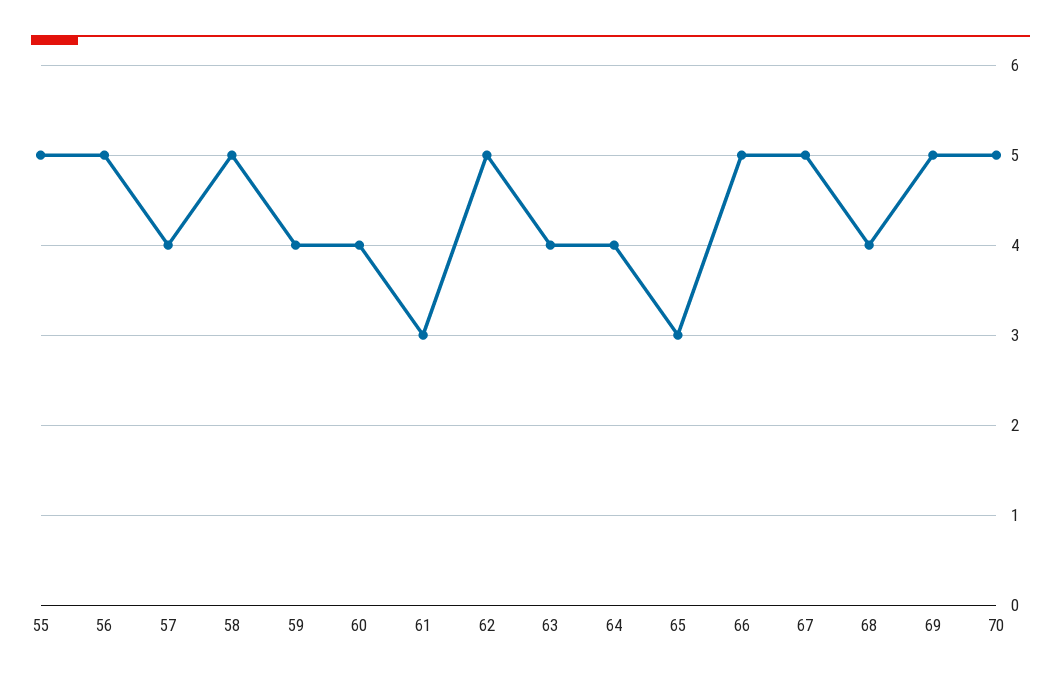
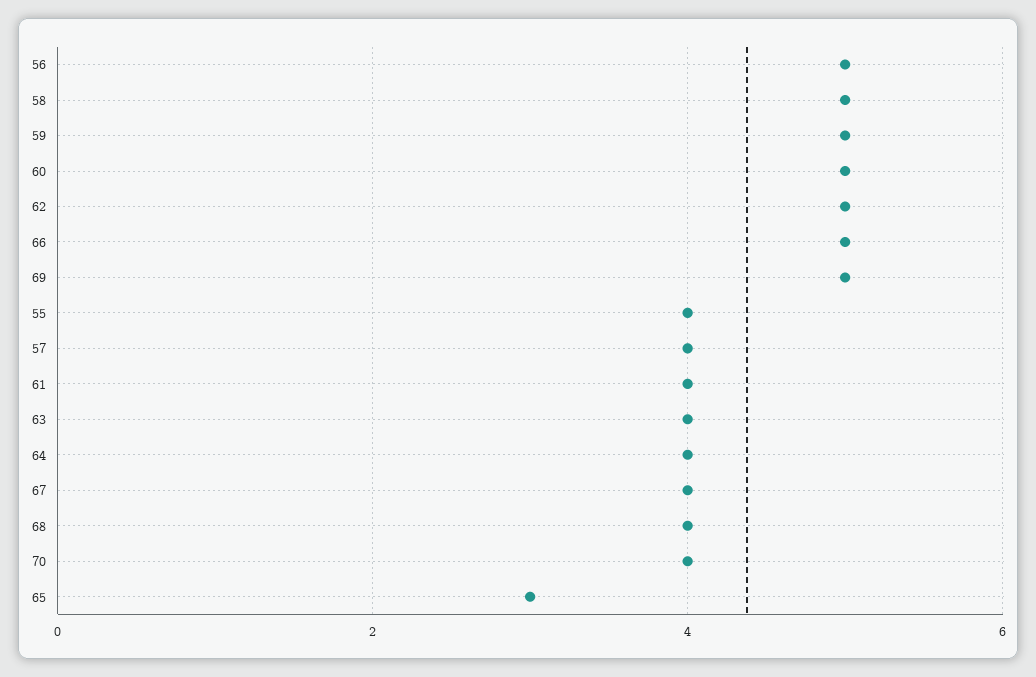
55: 5 -> 4
59: 4 -> 5
60: 4 -> 5
61: 3 -> 4
67: 5 -> 4
70: 5 -> 4

